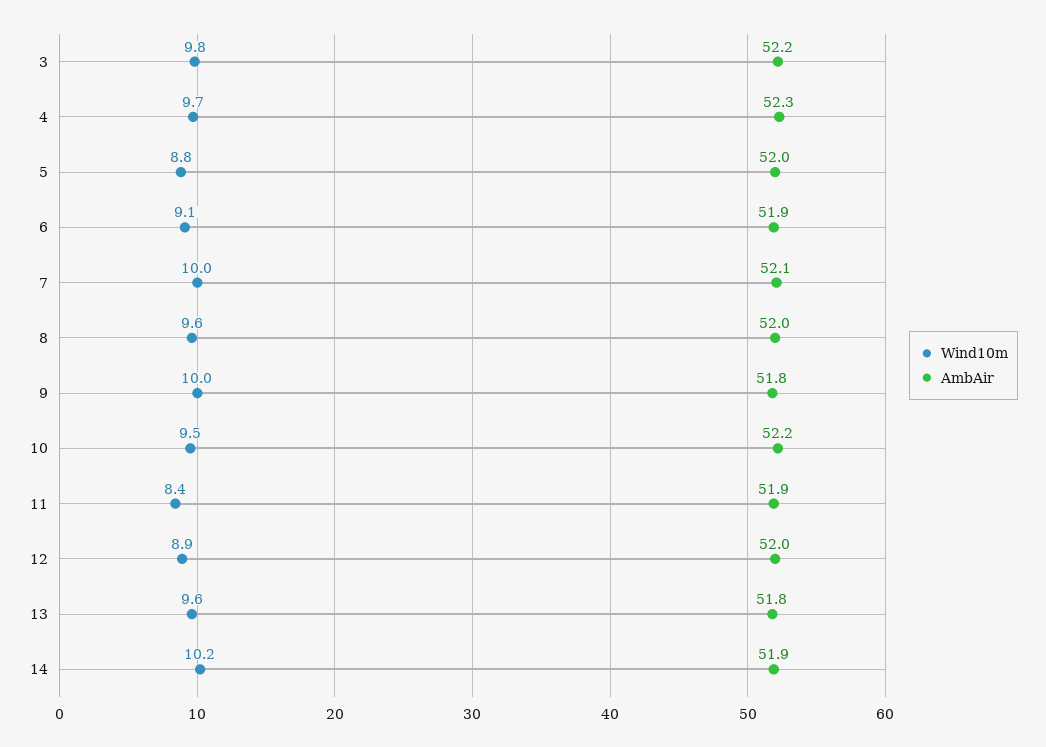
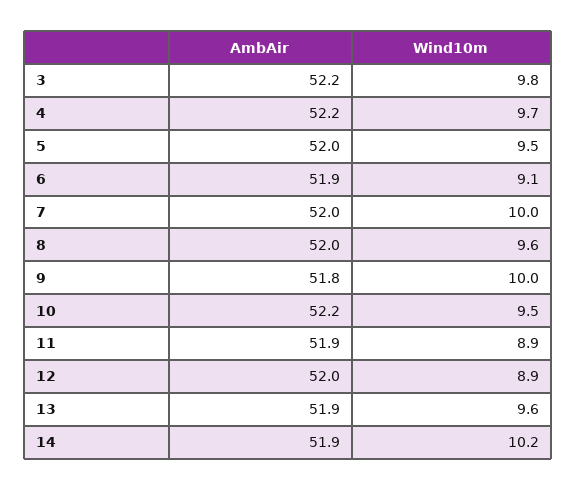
AmbAir, 4: 52.3 -> 52.2
Wind10m, 5: 8.8 -> 9.5
AmbAir, 7: 52.1 -> 52
Wind10m, 11: 8.4 -> 8.9
AmbAir, 13: 51.8 -> 51.9

